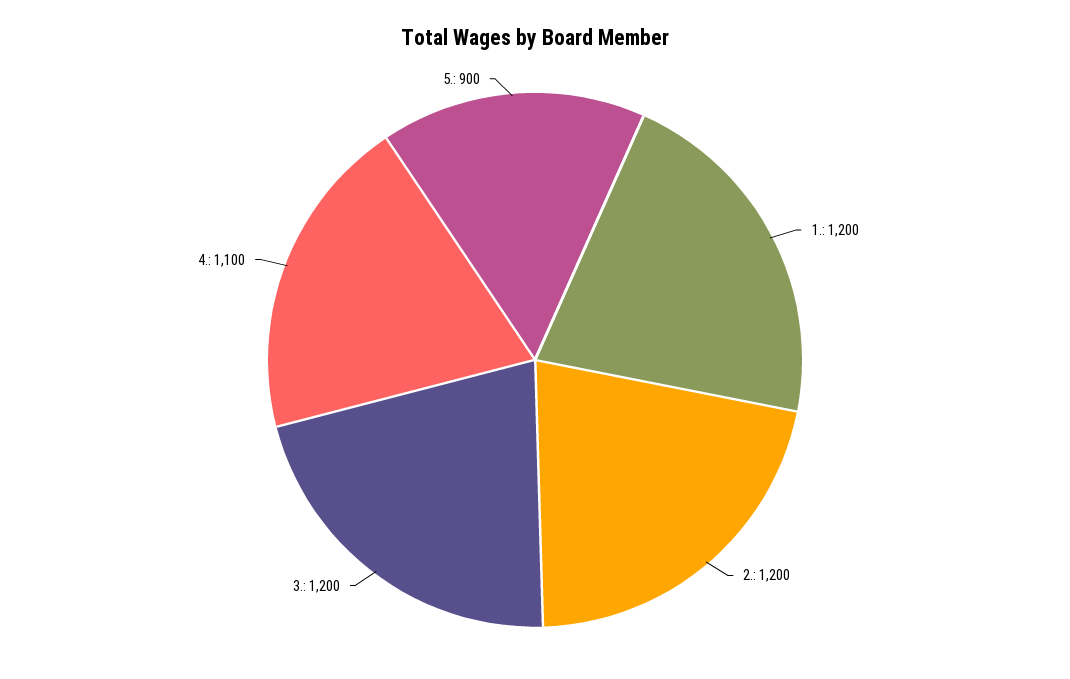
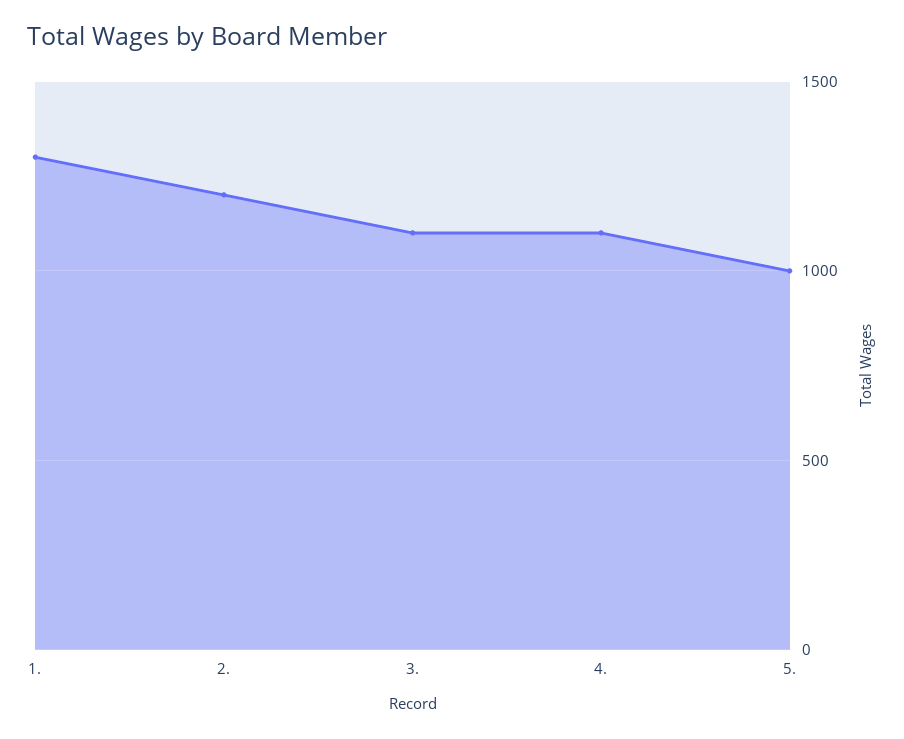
1.: 1200 -> 1300
3.: 1200 -> 1100
5.: 900 -> 1000

